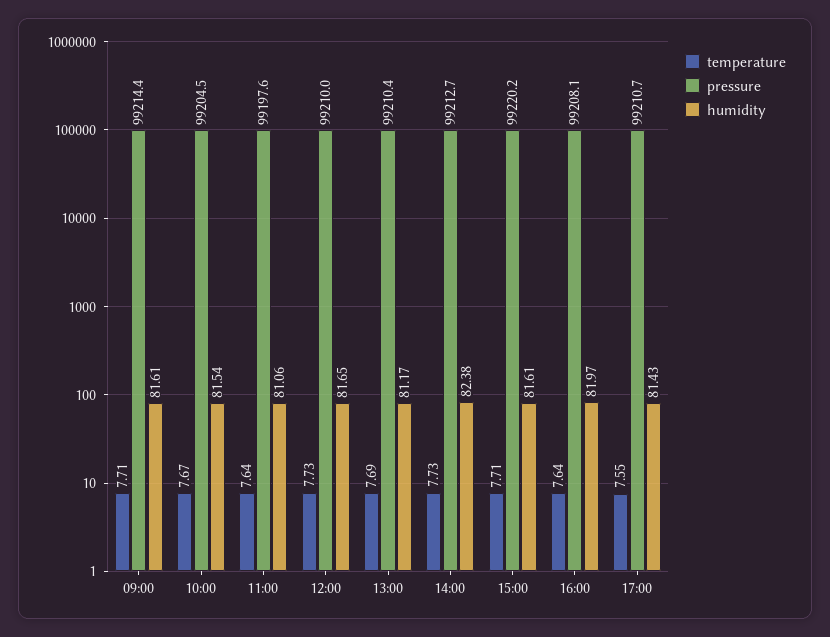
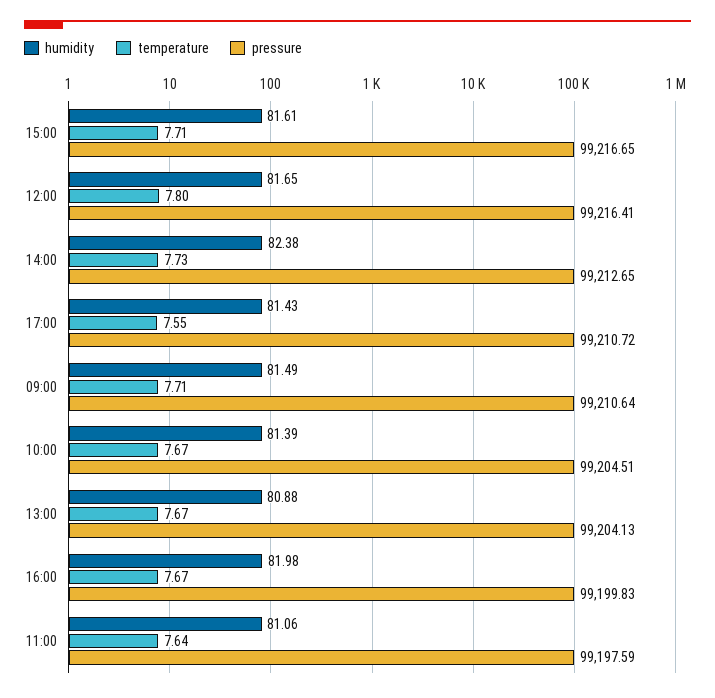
pressure, 09:00: 99214.4 -> 99210.64
humidity, 09:00: 81.61 -> 81.49
humidity, 10:00: 81.54 -> 81.39
temperature, 12:00: 7.73 -> 7.8
pressure, 12:00: 99210 -> 99216.41
temperature, 13:00: 7.69 -> 7.67
pressure, 13:00: 99210.4 -> 99204.13
humidity, 13:00: 81.17 -> 80.88
pressure, 15:00: 99220.2 -> 99216.65
temperature, 16:00: 7.64 -> 7.67
pressure, 16:00: 99208.1 -> 99199.83
humidity, 16:00: 81.97 -> 81.98

